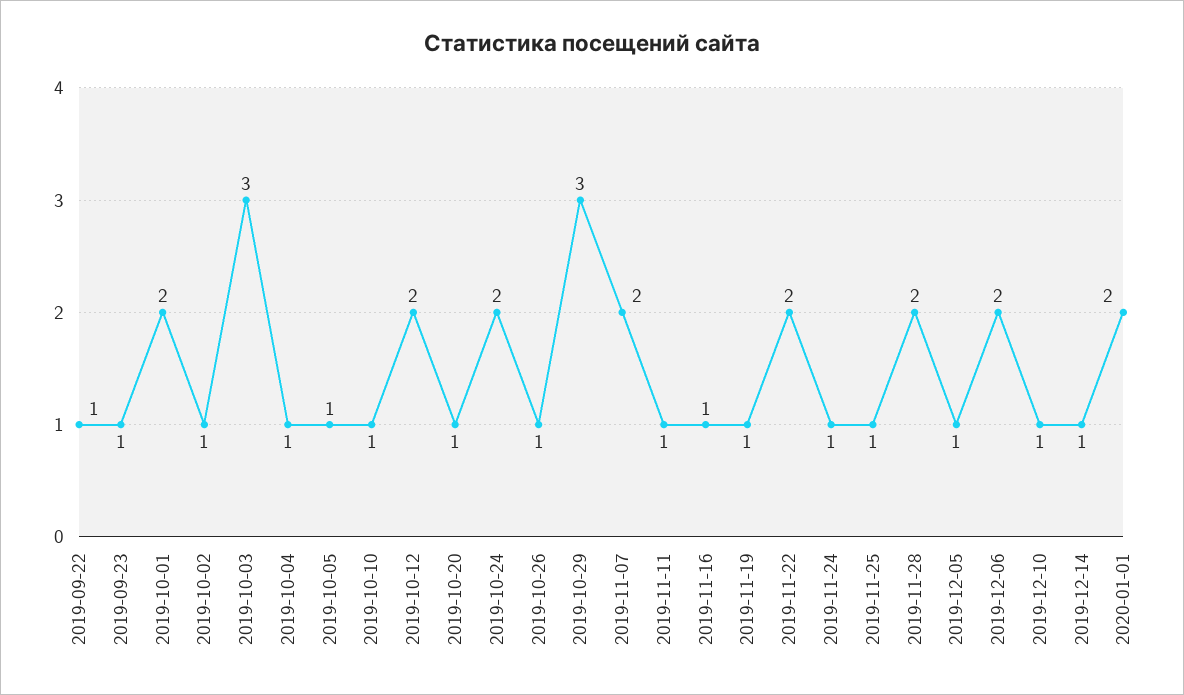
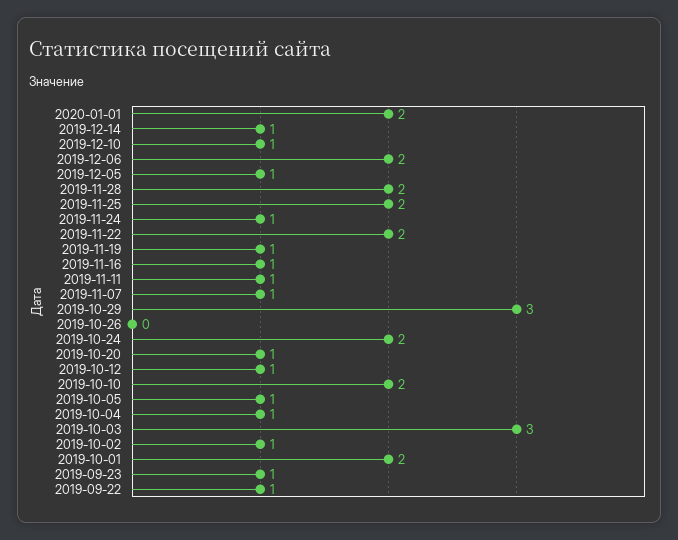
2019-10-10: 1 -> 2
2019-10-12: 2 -> 1
2019-10-26: 1 -> 0
2019-11-07: 2 -> 1
2019-11-25: 1 -> 2

